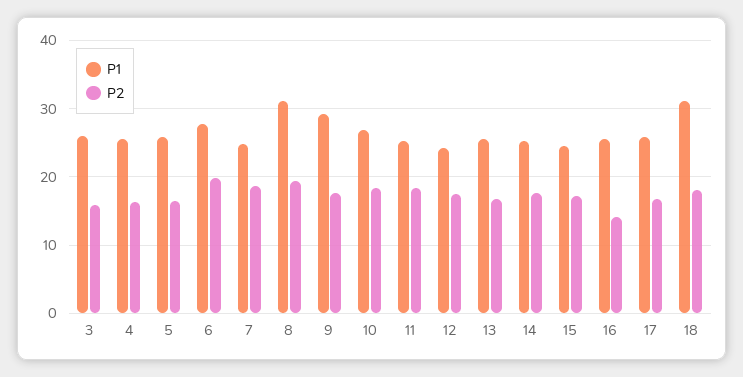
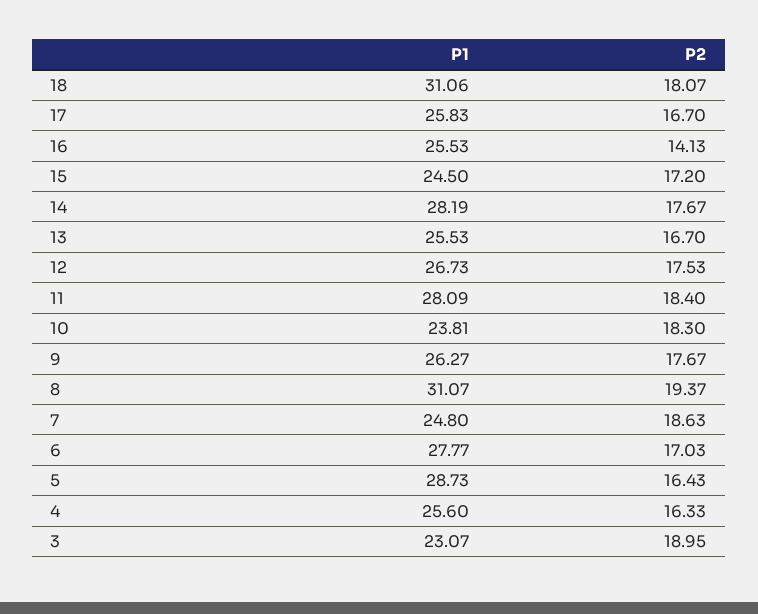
P1, 3: 26 -> 23.07
P2, 3: 16 -> 18.95
P1, 5: 26 -> 28.73
P2, 6: 20 -> 17.03
P1, 9: 29 -> 26.27
P1, 10: 27 -> 23.81
P1, 11: 25 -> 28.09
P1, 12: 24 -> 26.73
P1, 14: 25 -> 28.19

